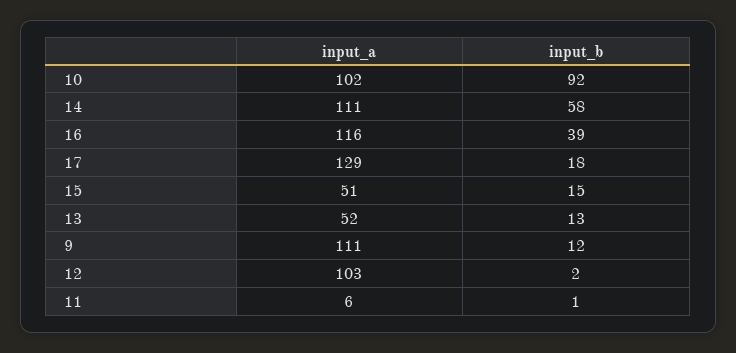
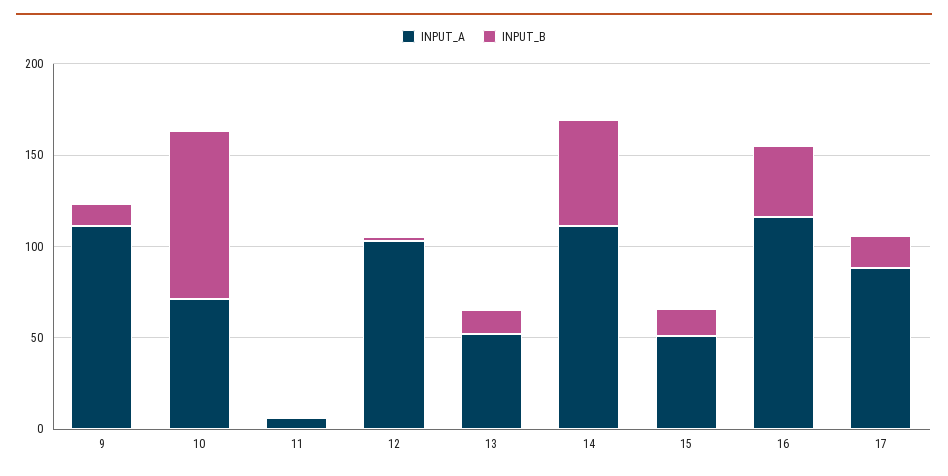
input_a, 10: 102 -> 70
input_a, 17: 129 -> 90

